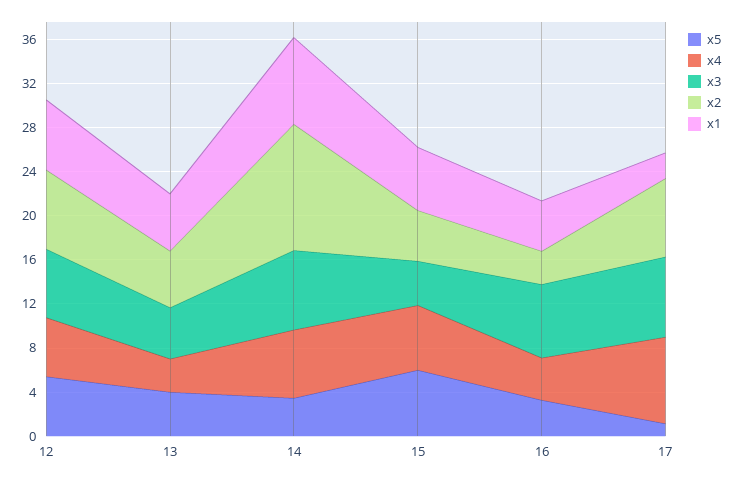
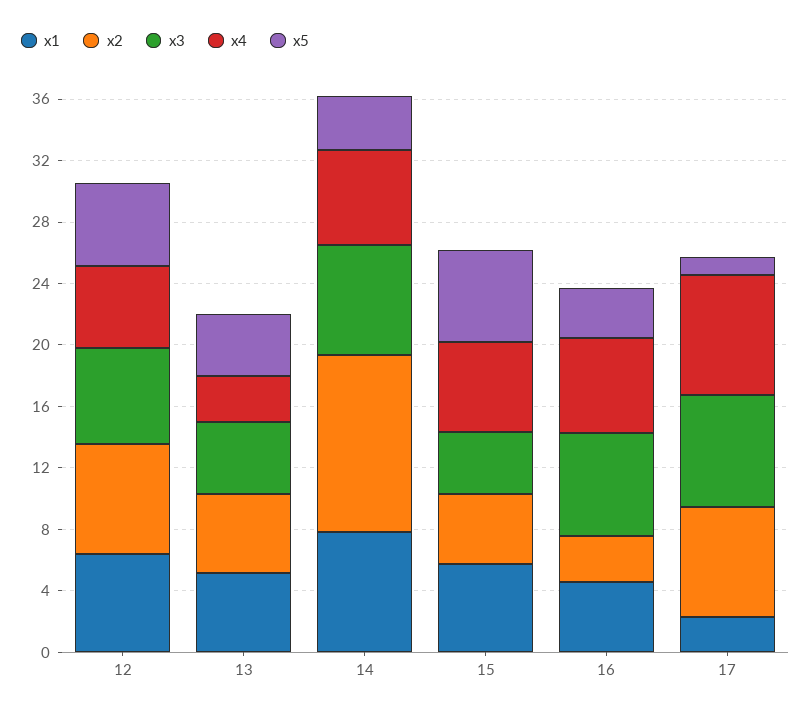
x4, 16: 4 -> 6

